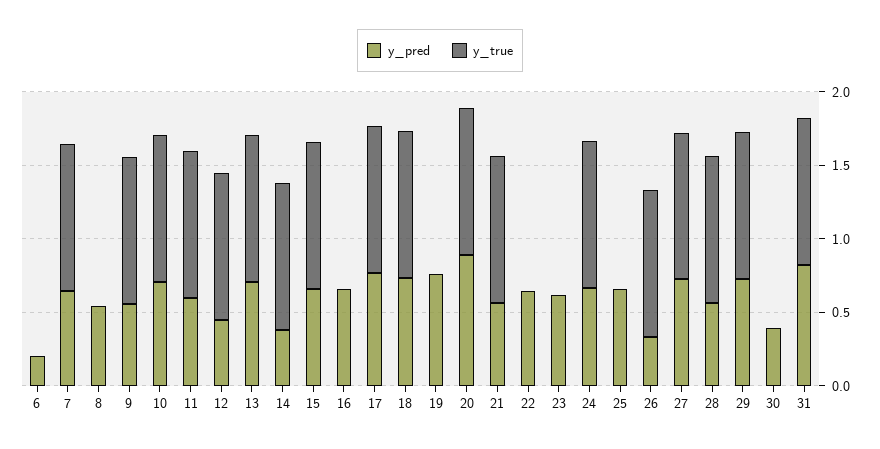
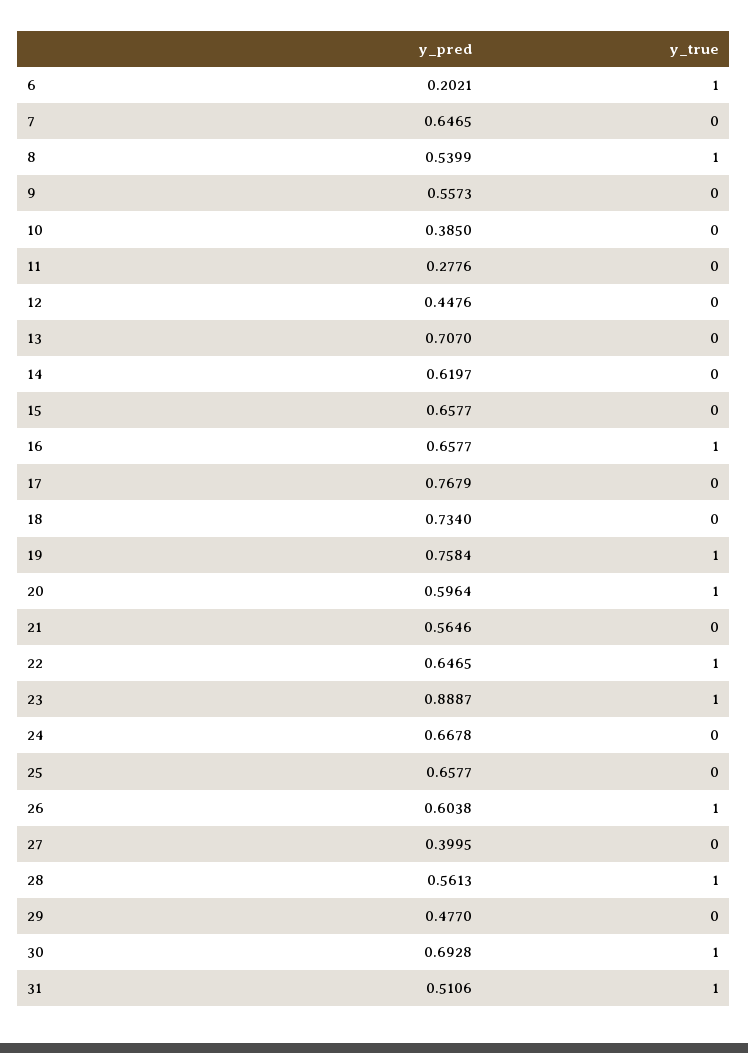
y_true, 6: 0 -> 1
y_true, 7: 1 -> 0
y_true, 8: 0 -> 1
y_true, 9: 1 -> 0
y_pred, 10: 0.7 -> 0.385
y_true, 10: 1 -> 0
y_pred, 11: 0.6 -> 0.2776
y_true, 11: 1 -> 0
y_true, 12: 1 -> 0
y_true, 13: 1 -> 0
y_pred, 14: 0.4 -> 0.6197
y_true, 14: 1 -> 0
y_true, 15: 1 -> 0
y_true, 16: 0 -> 1
y_true, 17: 1 -> 0
y_true, 18: 1 -> 0
y_true, 19: 0 -> 1
y_pred, 20: 0.9 -> 0.5964
y_true, 21: 1 -> 0
y_true, 22: 0 -> 1
y_pred, 23: 0.6 -> 0.8887
y_true, 23: 0 -> 1
y_true, 24: 1 -> 0
y_pred, 26: 0.3 -> 0.6038
y_pred, 27: 0.7 -> 0.3995
y_true, 27: 1 -> 0
y_pred, 29: 0.7 -> 0.477
y_true, 29: 1 -> 0
y_pred, 30: 0.4 -> 0.6928
y_true, 30: 0 -> 1
y_pred, 31: 0.8 -> 0.5106

